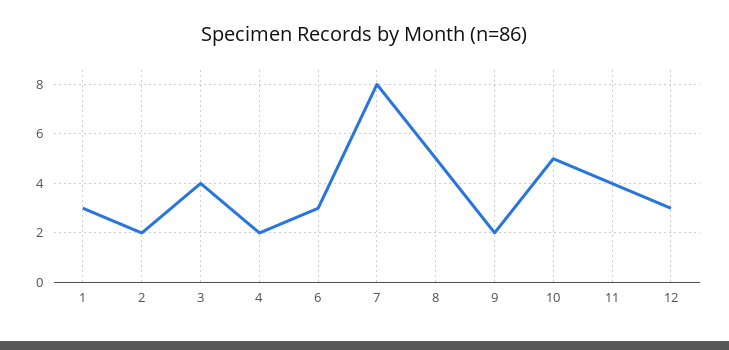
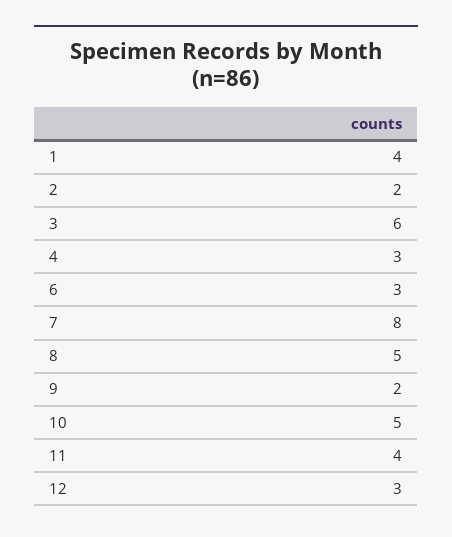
1: 3 -> 4
3: 4 -> 6
4: 2 -> 3

